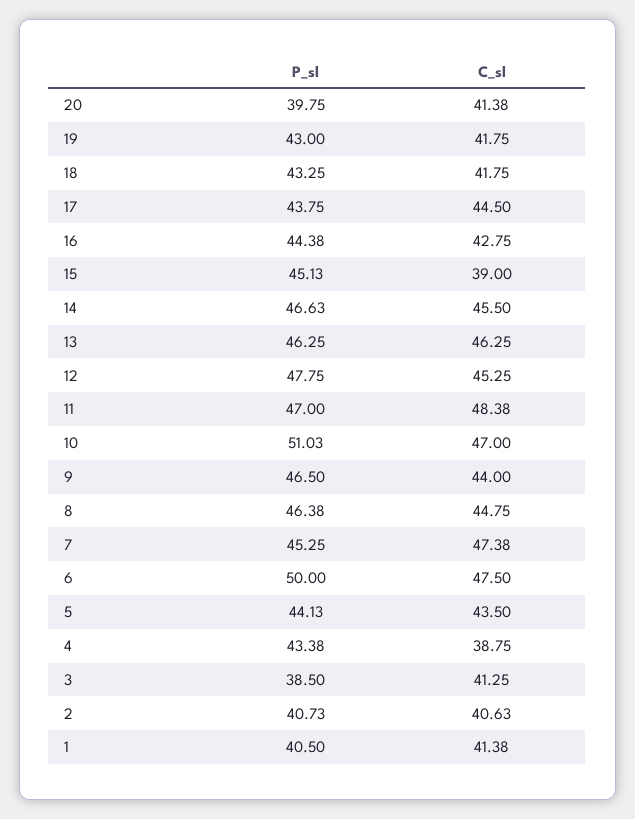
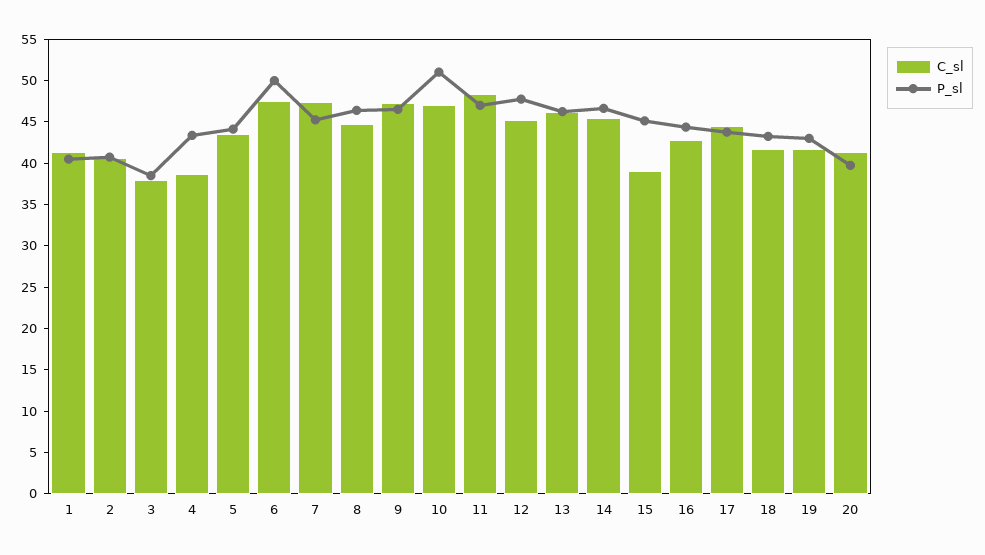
C_sl, 9: 44 -> 47
C_sl, 3: 41.25 -> 38

